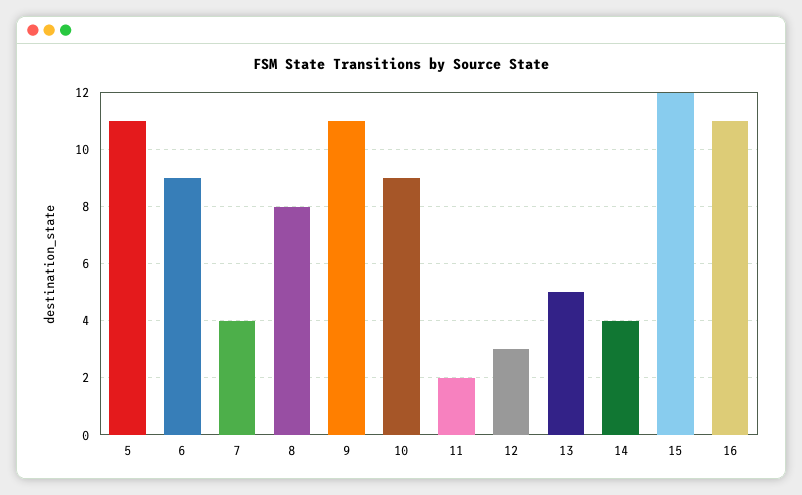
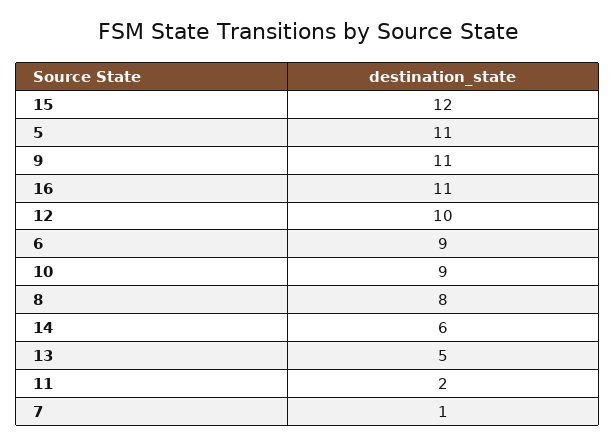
7: 4 -> 1
12: 3 -> 10
14: 4 -> 6

